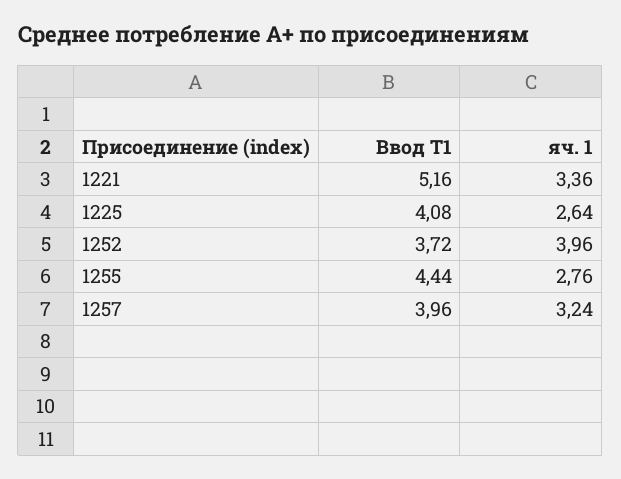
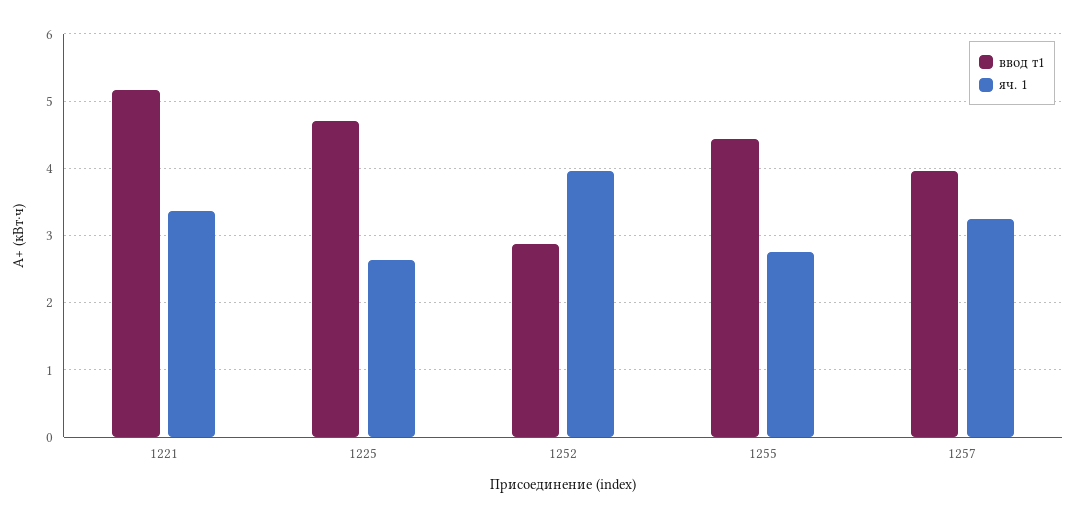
Ввод Т1, 1225: 4.08 -> 4.7
Ввод Т1, 1252: 3.72 -> 2.9

